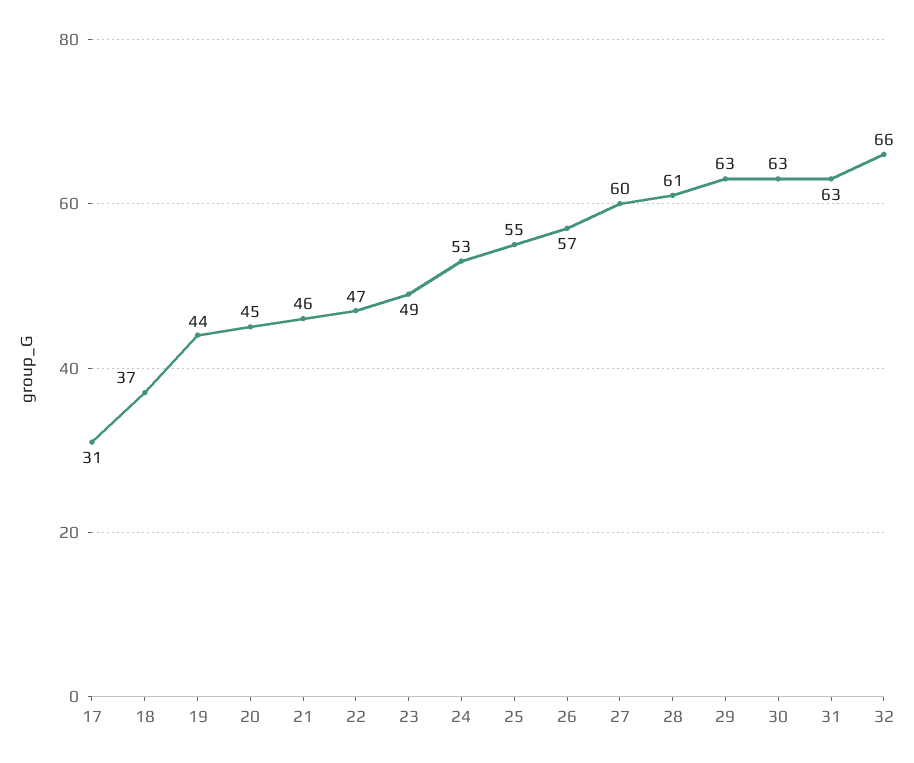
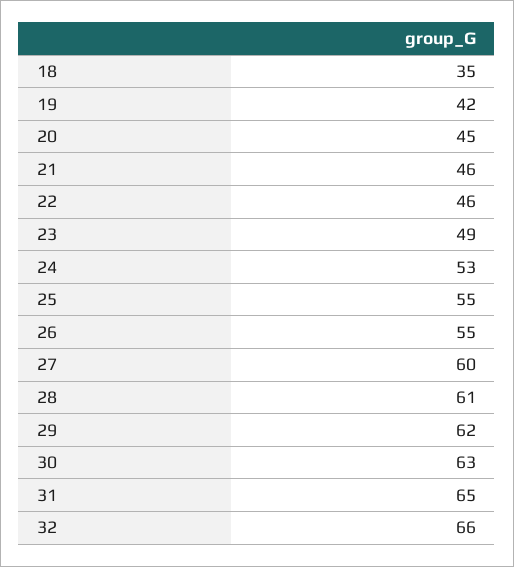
17: 31 -> none
18: 37 -> 35
19: 44 -> 42
22: 47 -> 46
26: 57 -> 55
29: 63 -> 62
31: 63 -> 65

